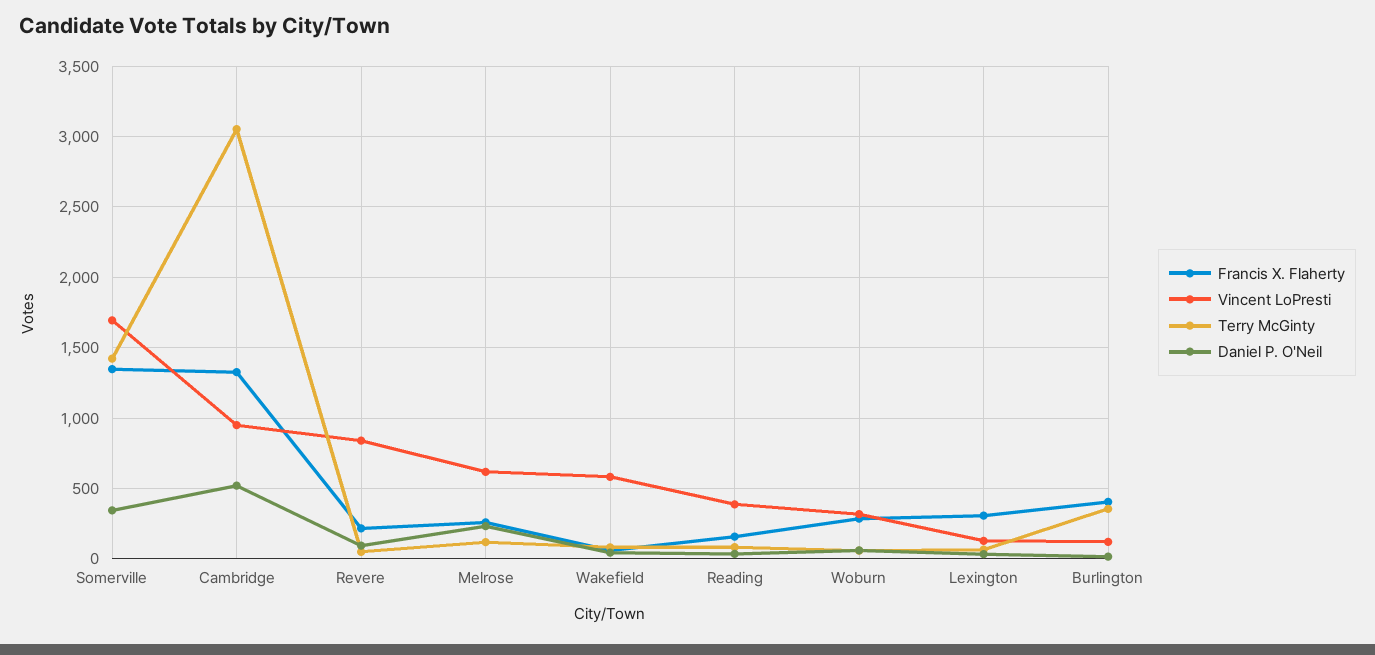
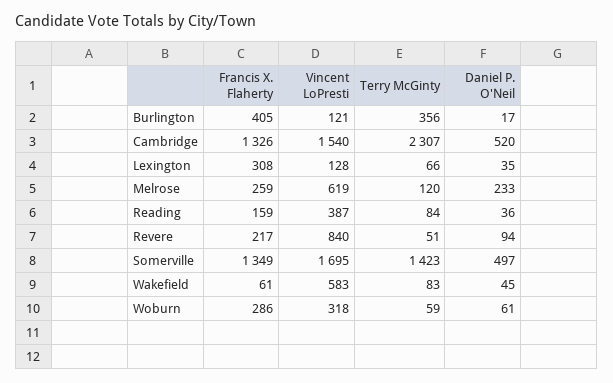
Daniel P. O'Neil, Somerville: 350 -> 497
Vincent LoPresti, Cambridge: 950 -> 1540
Terry McGinty, Cambridge: 3050 -> 2307

